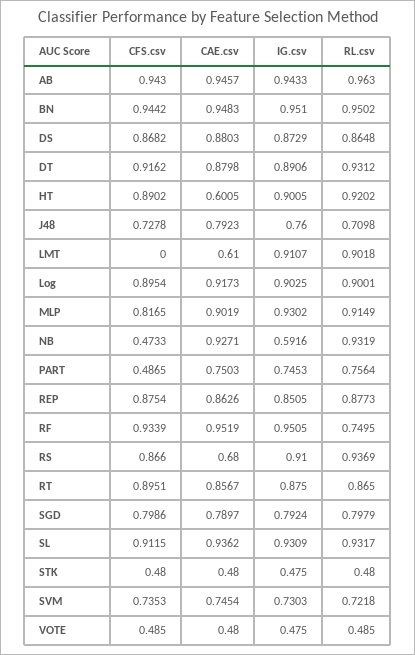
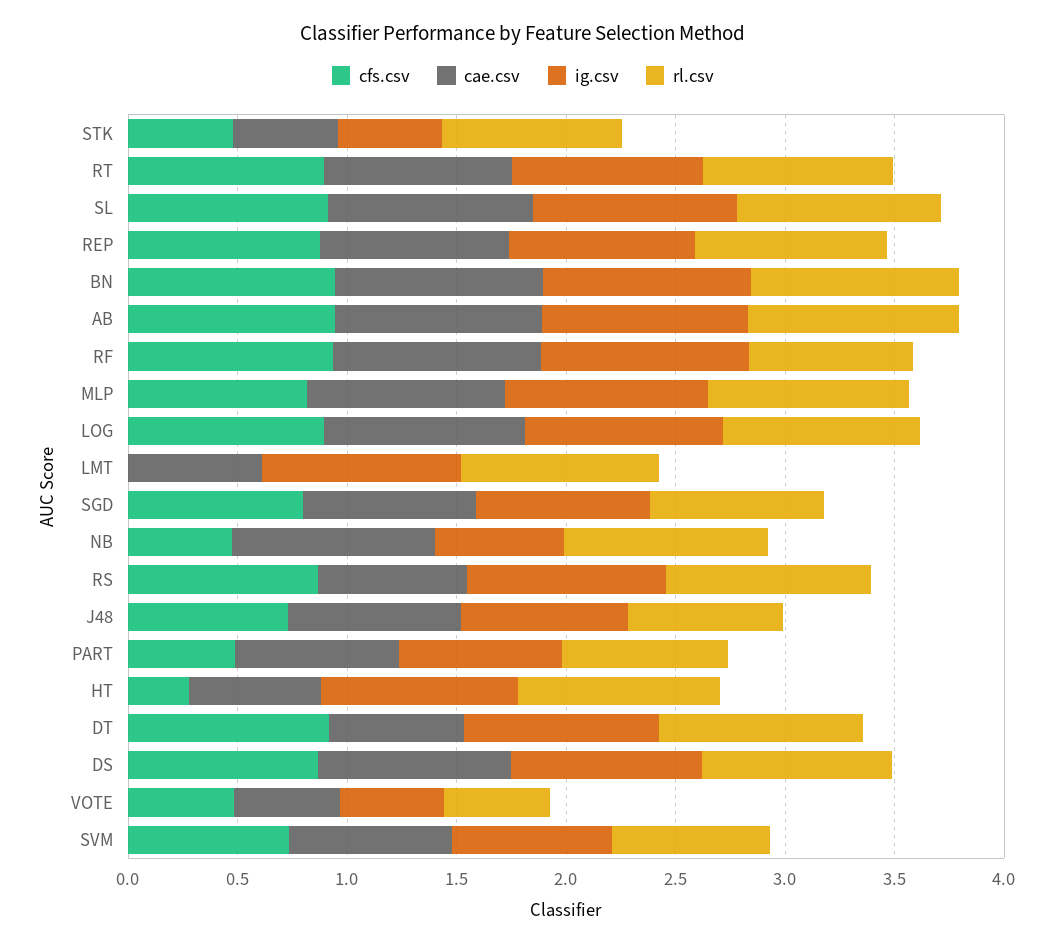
CAE.csv, DT: 0.8798 -> 0.6
CFS.csv, HT: 0.8902 -> 0.3
RL.csv, STK: 0.48 -> 0.8

